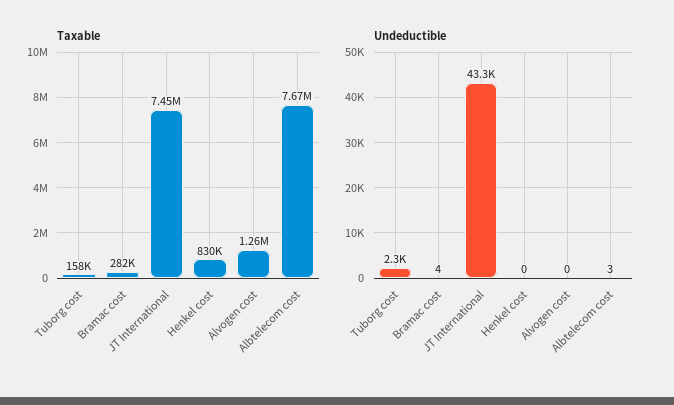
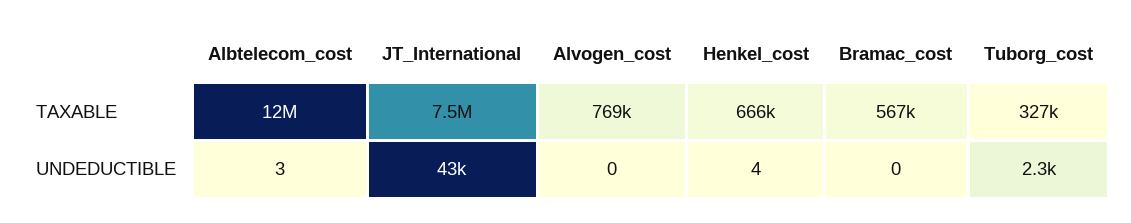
Taxable, Tuborg cost: 158000 -> 327000
Taxable, Bramac cost: 282000 -> 567000
Taxable, Henkel cost: 830000 -> 666000
Taxable, Alvogen cost: 1260000 -> 769000
Taxable, Albtelecom cost: 7670000 -> 12000000
Undeductible, Bramac cost: 4 -> 0
Undeductible, Henkel cost: 0 -> 4

